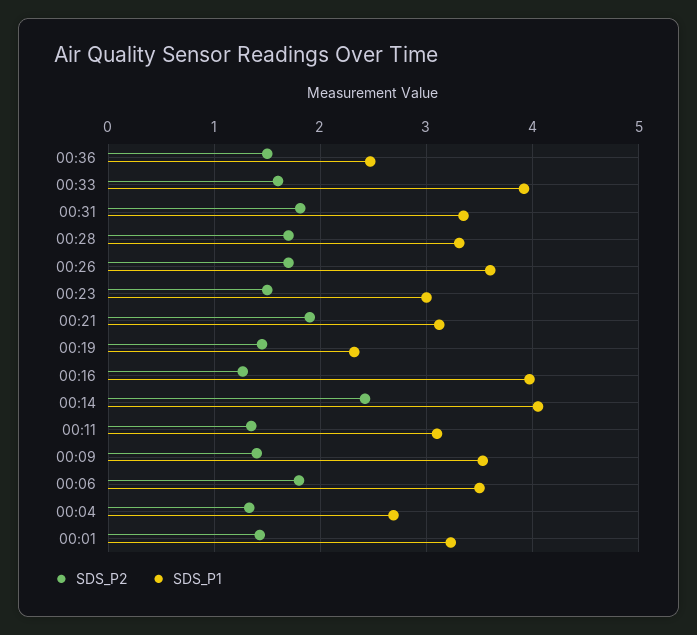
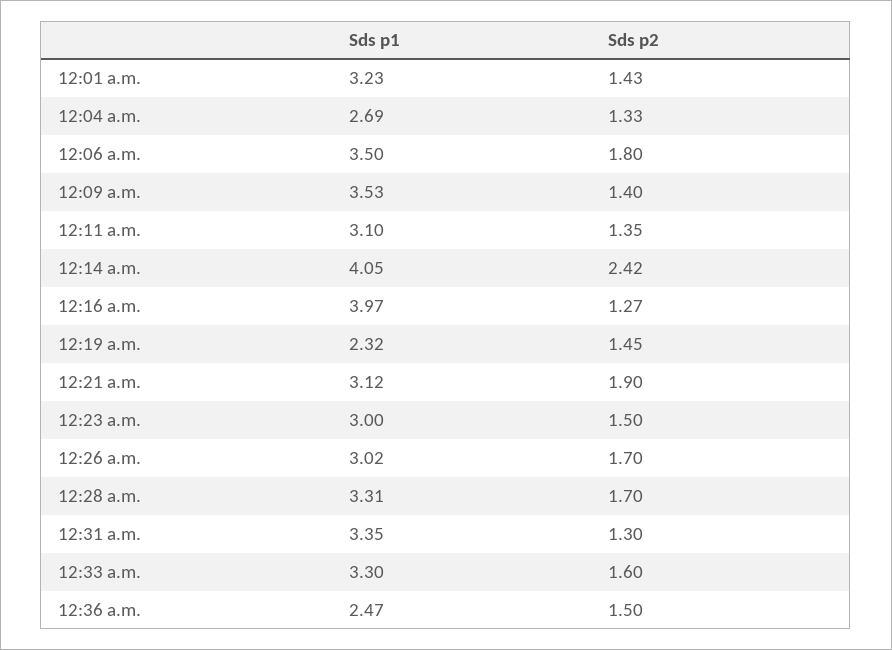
SDS_P1, 00:33: 3.9 -> 3.3
SDS_P2, 00:31: 1.8 -> 1.3
SDS_P1, 00:26: 3.6 -> 3.02

